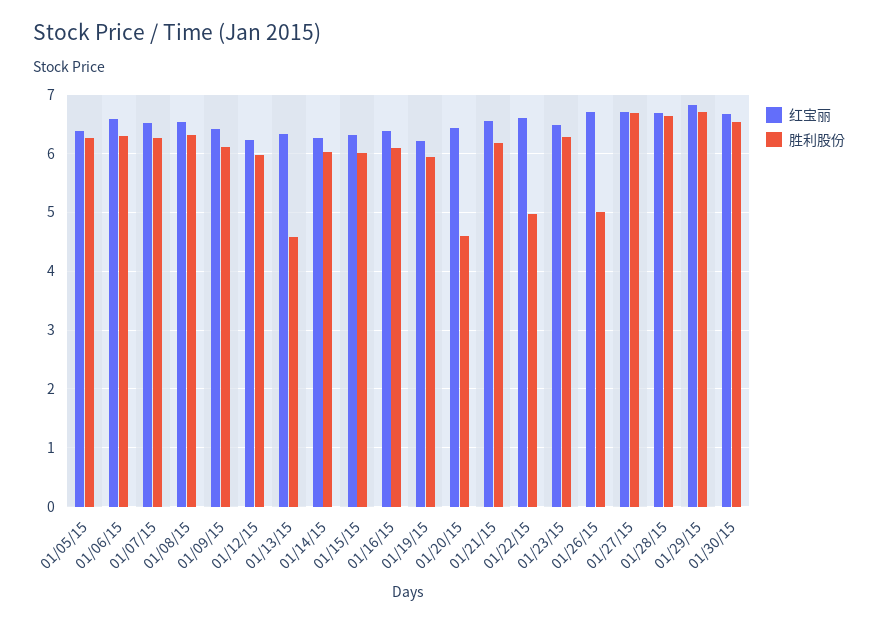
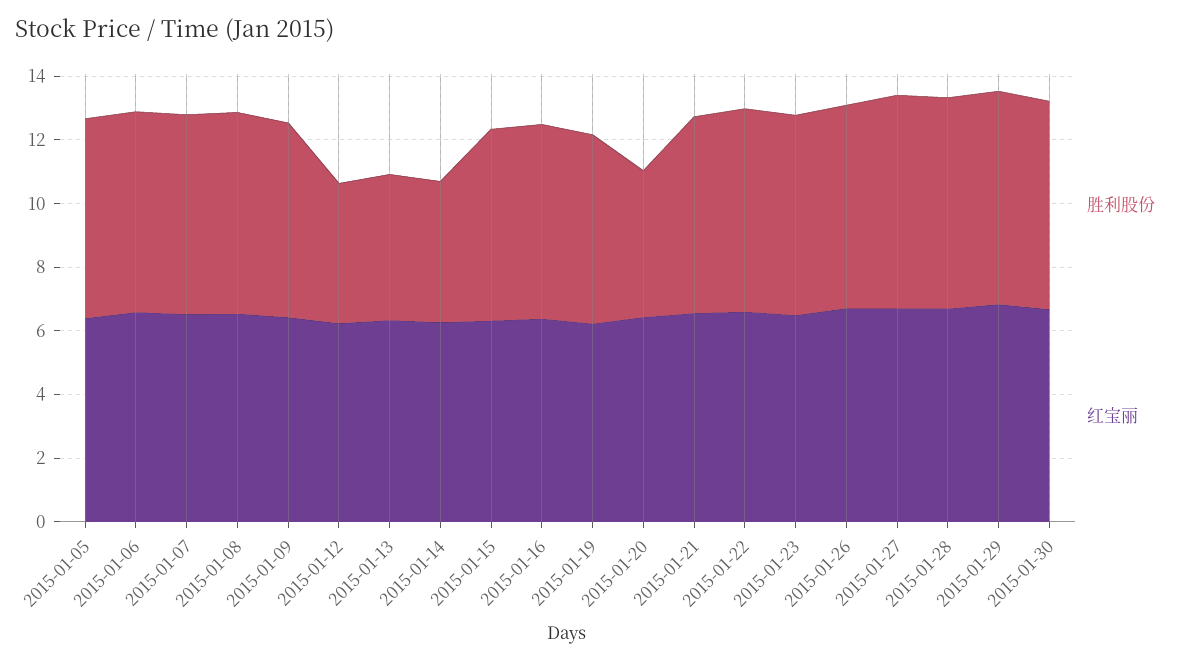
胜利股份, 01/12/15: 6 -> 4.5
胜利股份, 01/14/15: 6 -> 4.5
胜利股份, 01/22/15: 5 -> 6.5
胜利股份, 01/26/15: 5 -> 6.5

